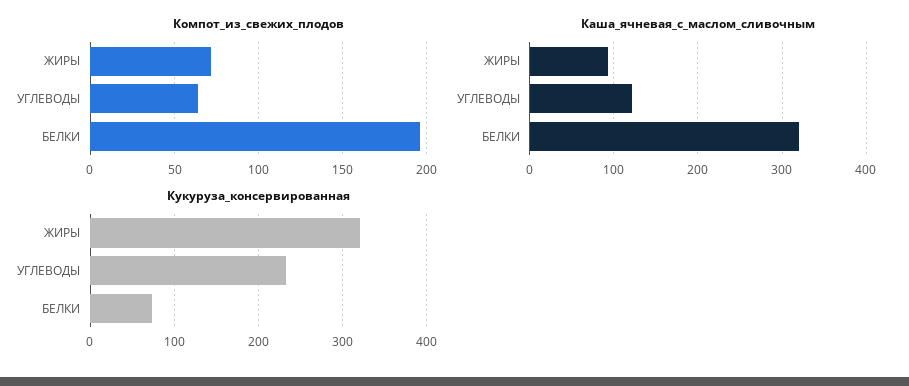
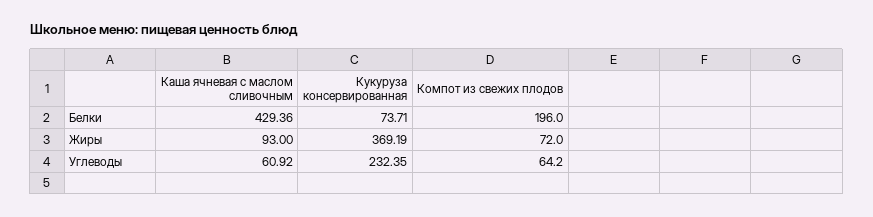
Каша_ячневая_с_маслом_сливочным, УГЛЕВОДЫ: 120 -> 60.92
Каша_ячневая_с_маслом_сливочным, БЕЛКИ: 320 -> 429.36
Кукуруза_консервированная, ЖИРЫ: 320 -> 369.19

